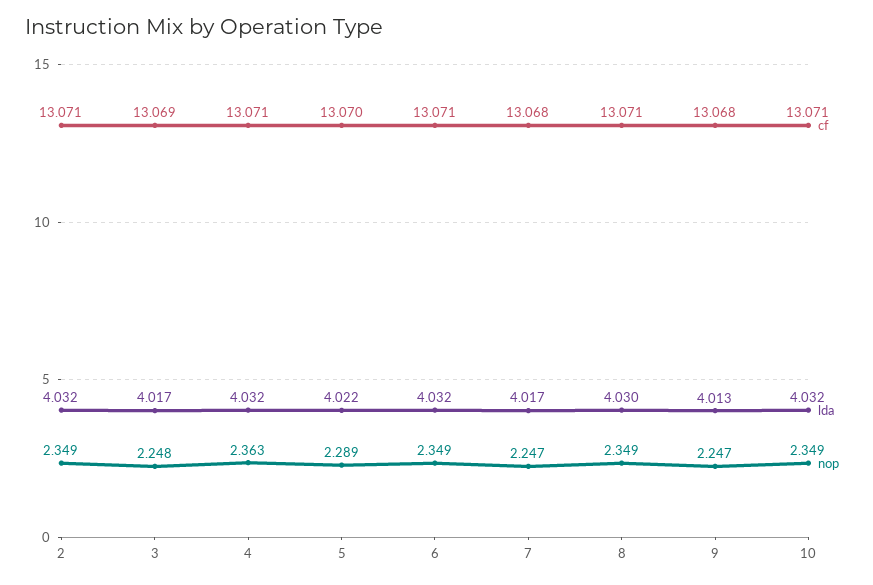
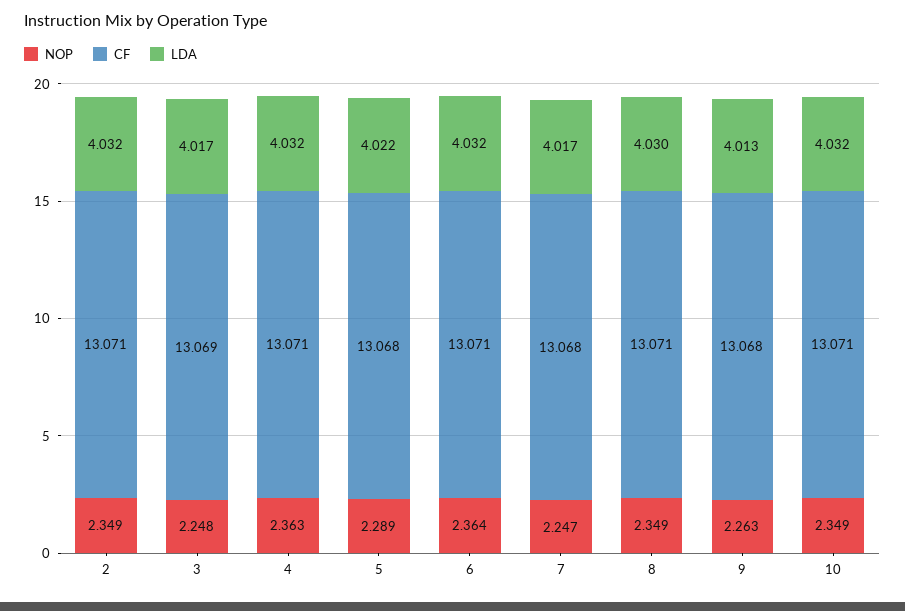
cf, 5: 13.07 -> 13.068
nop, 6: 2.349 -> 2.364
nop, 9: 2.247 -> 2.263

